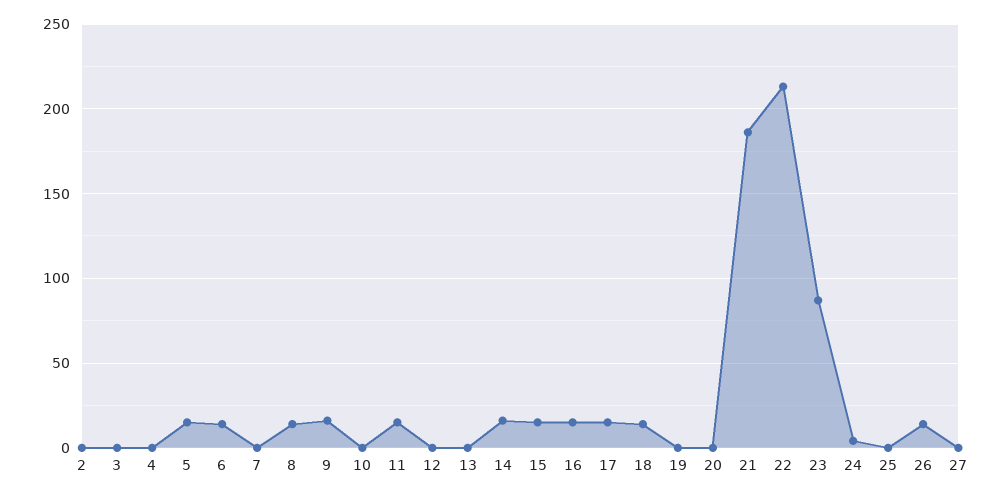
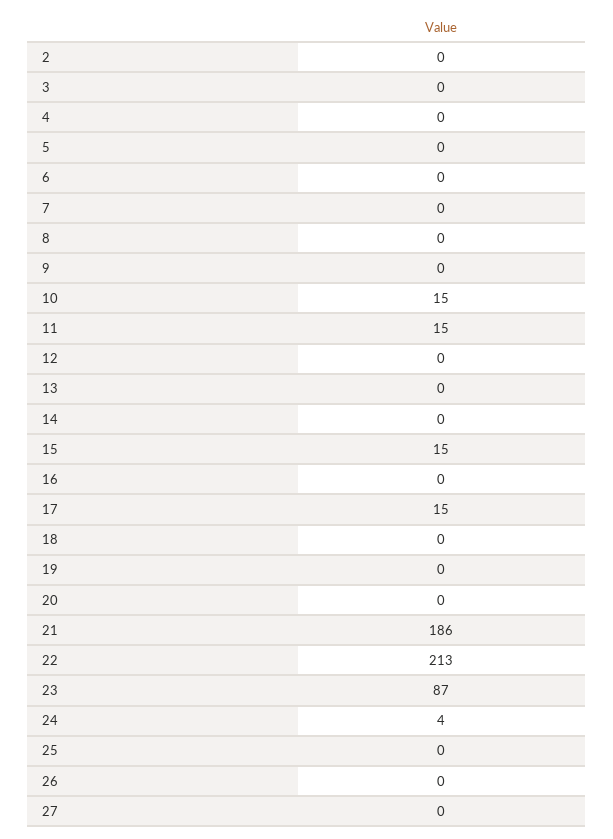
5: 15 -> 0
6: 15 -> 0
8: 15 -> 0
9: 15 -> 0
10: 0 -> 15
14: 15 -> 0
16: 15 -> 0
18: 15 -> 0
26: 15 -> 0

